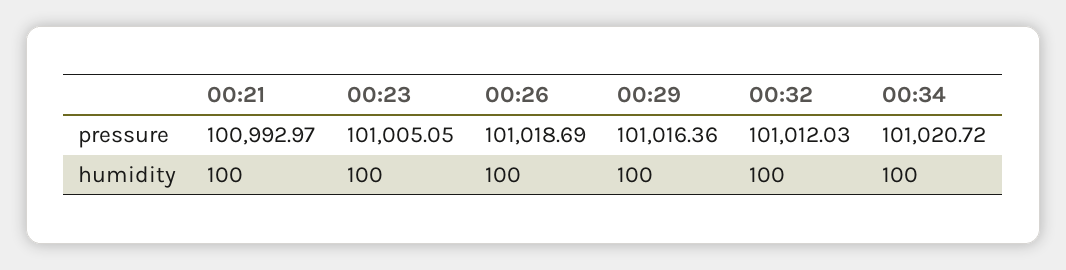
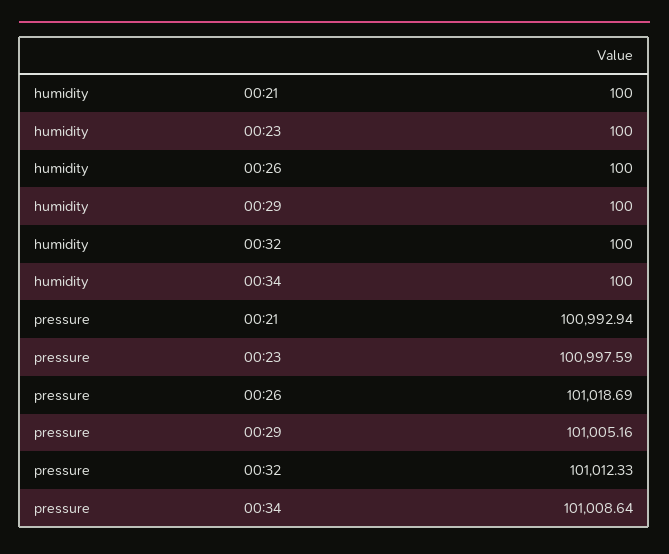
00:21, pressure: 100992.97 -> 100992.94
00:23, pressure: 101005.05 -> 100997.59
00:29, pressure: 101016.36 -> 101005.16
00:32, pressure: 101012.03 -> 101012.33
00:34, pressure: 101020.72 -> 101008.64

